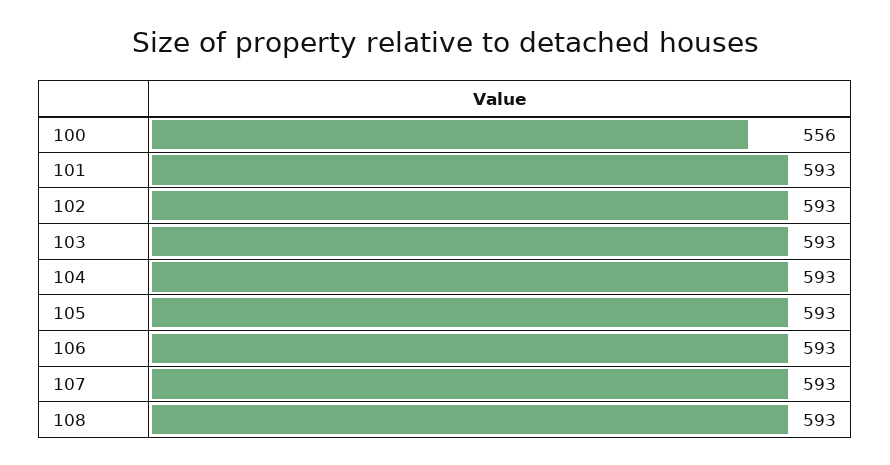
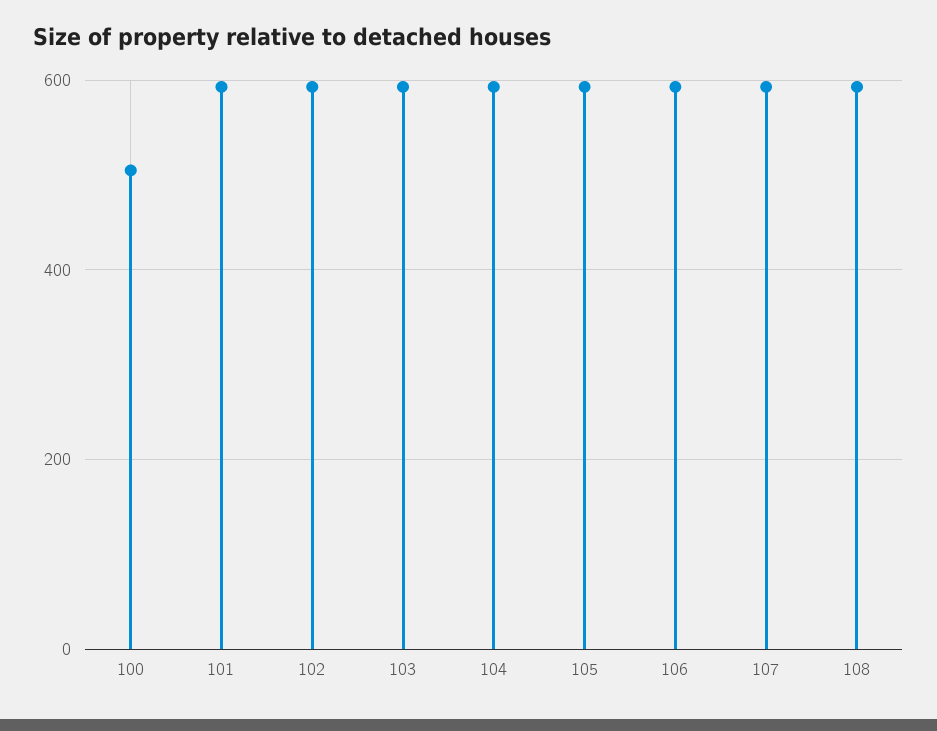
100: 556 -> 500

